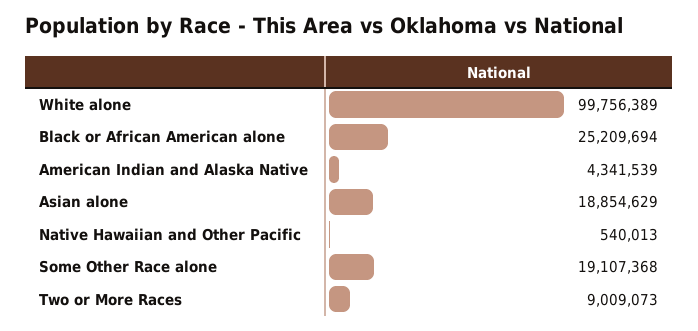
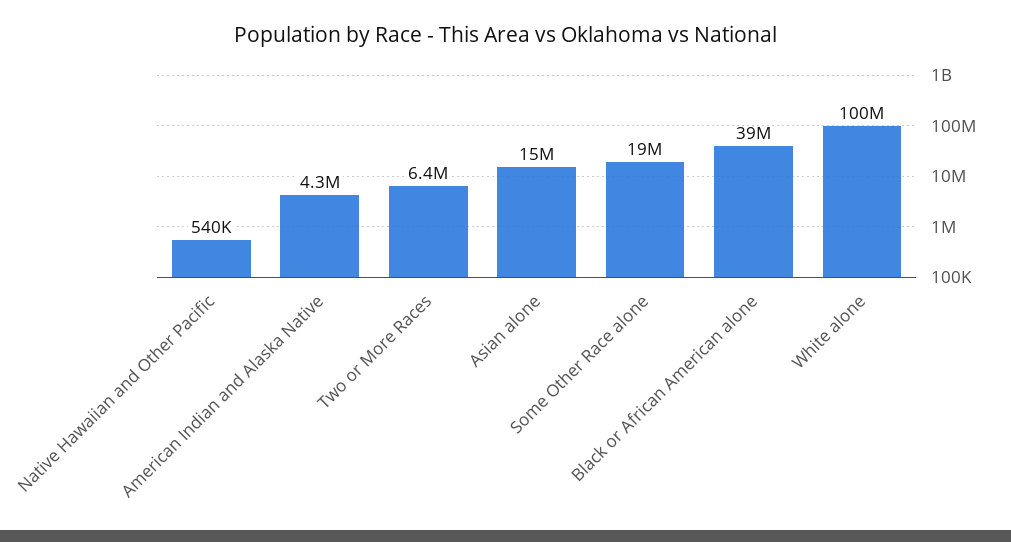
Black or African American alone: 25209694 -> 39000000
Asian alone: 18854629 -> 15000000
Two or More Races: 9009073 -> 6400000

